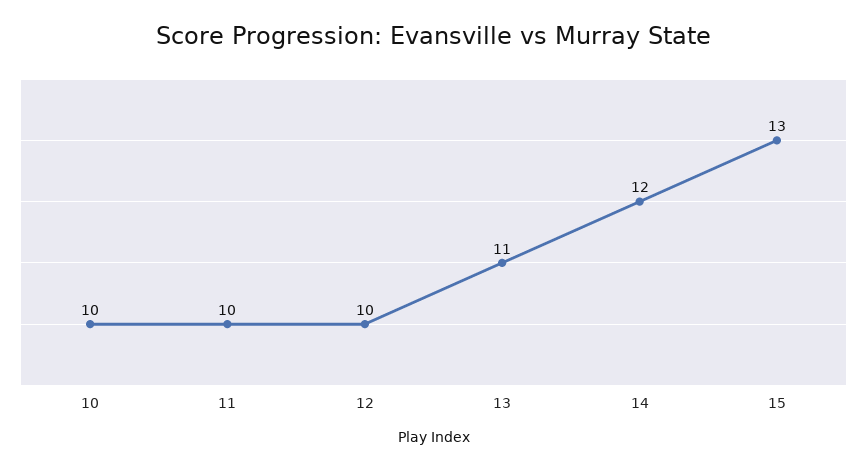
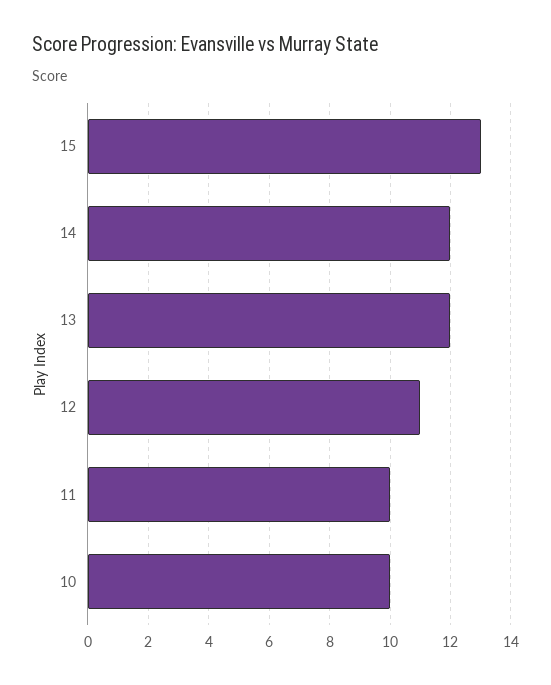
12: 10 -> 11
13: 11 -> 12

